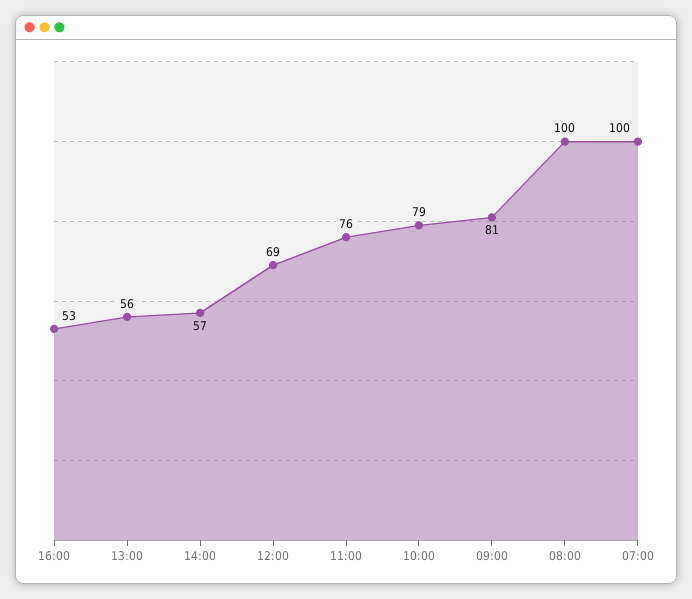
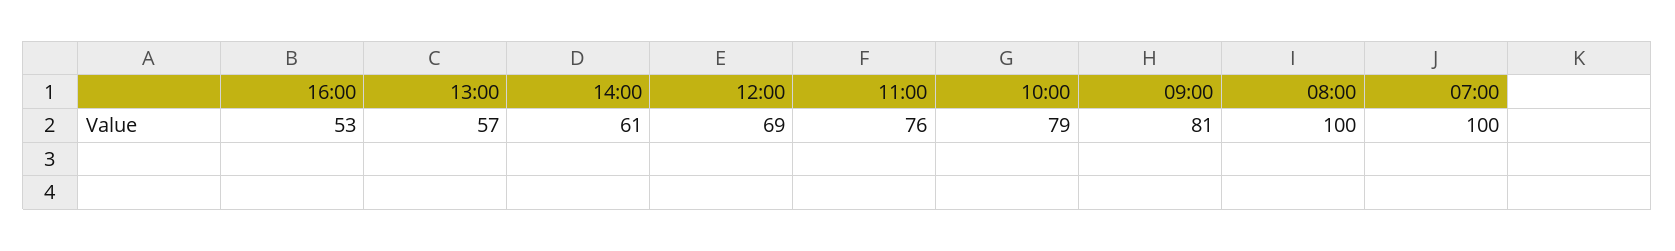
13:00: 56 -> 57
14:00: 57 -> 61

